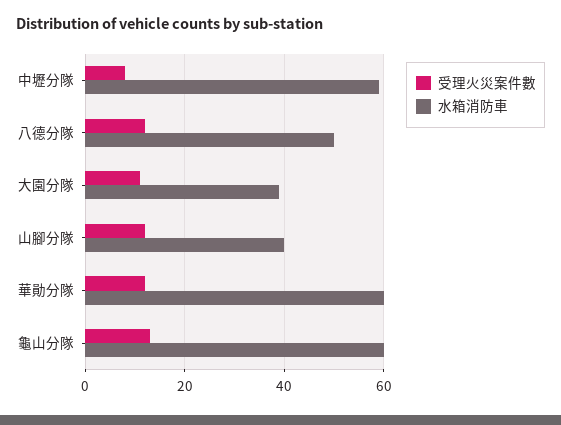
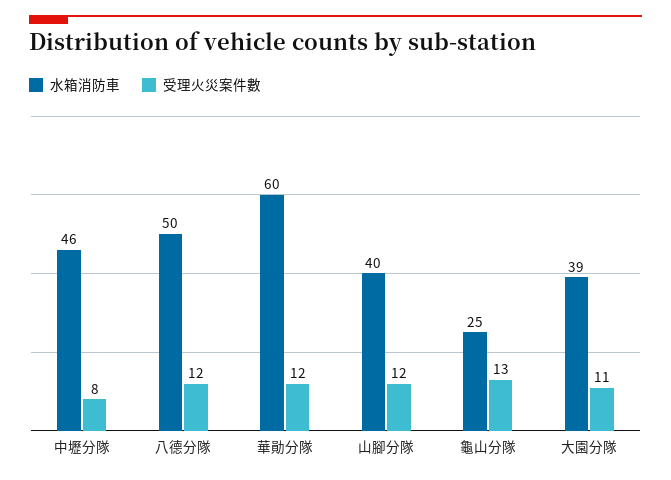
水箱消防車, 中壢分隊: 60 -> 46
水箱消防車, 龜山分隊: 60 -> 25

